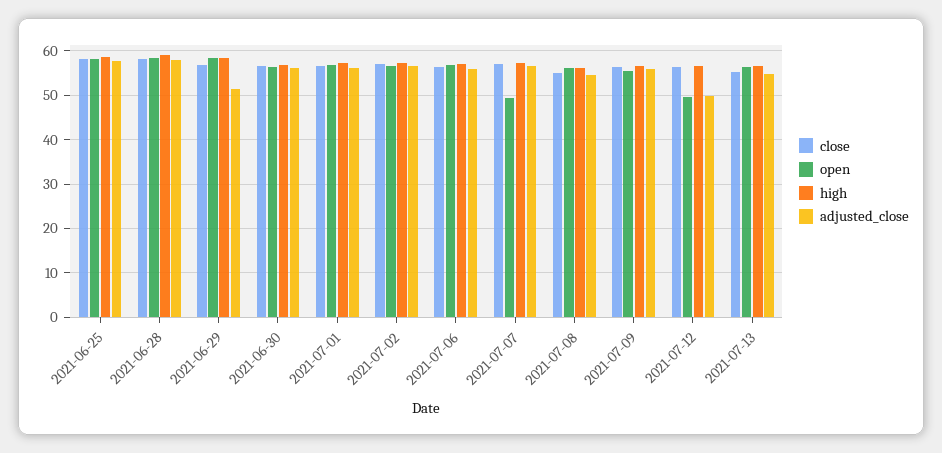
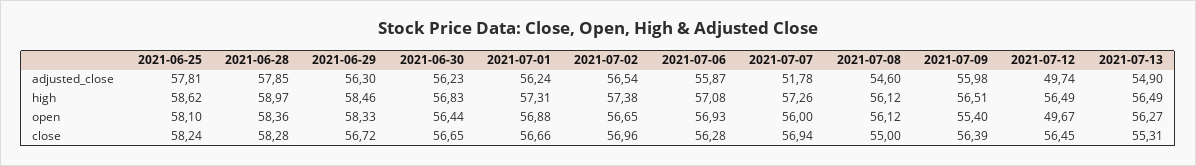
adjusted_close, 2021-06-29: 52 -> 56.3
open, 2021-07-07: 50 -> 56
adjusted_close, 2021-07-07: 56 -> 51.78

